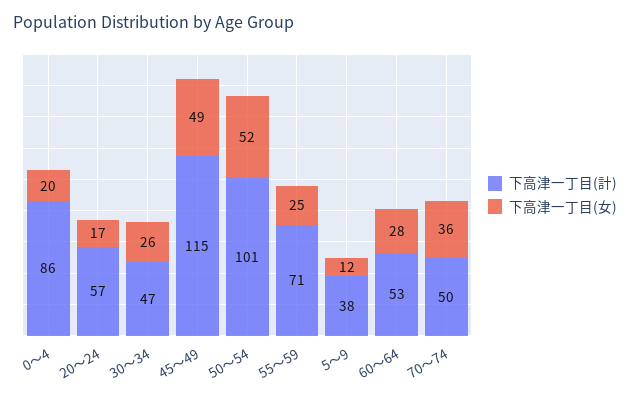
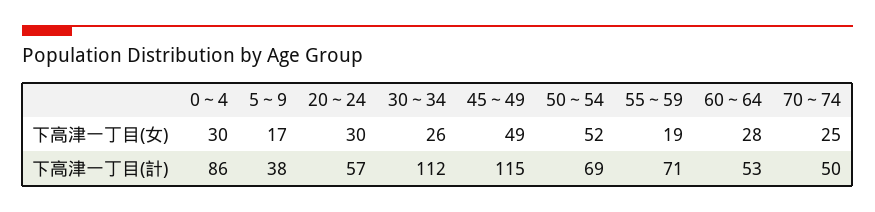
下高津一丁目(女), 0～4: 20 -> 30
下高津一丁目(女), 20～24: 17 -> 30
下高津一丁目(計), 30～34: 47 -> 112
下高津一丁目(計), 50～54: 101 -> 69
下高津一丁目(女), 55～59: 25 -> 19
下高津一丁目(女), 5～9: 12 -> 17
下高津一丁目(女), 70～74: 36 -> 25

